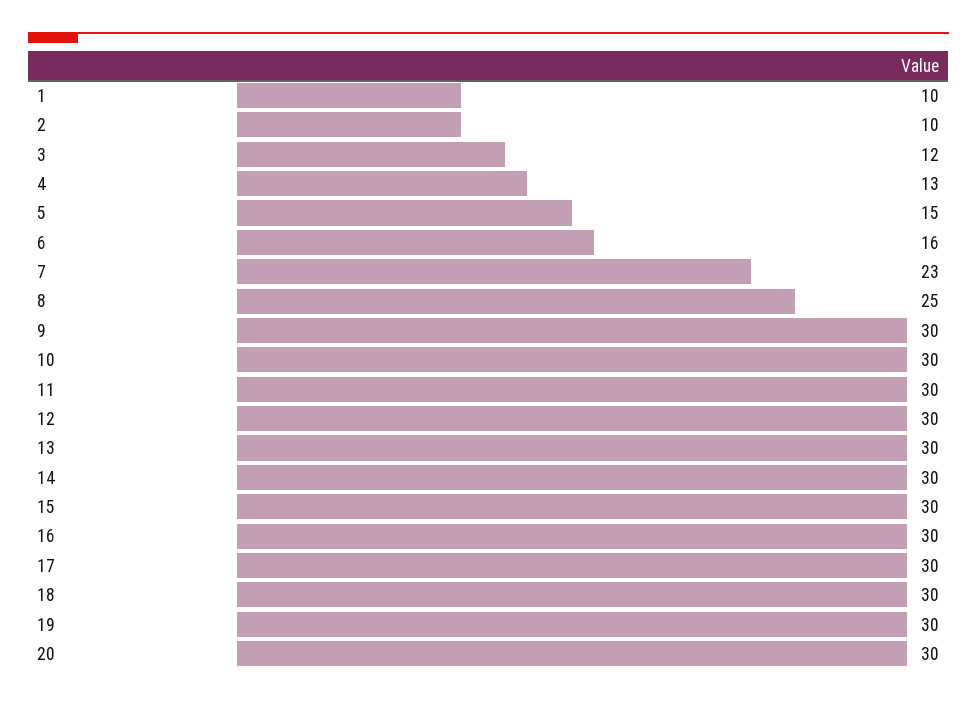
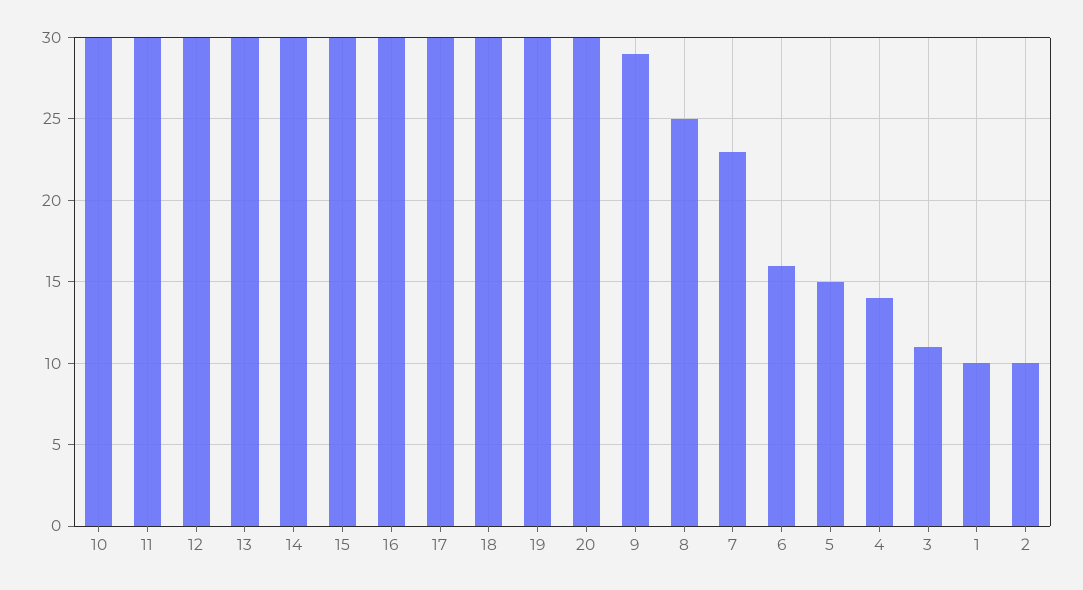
3: 12 -> 11
4: 13 -> 14
9: 30 -> 29

